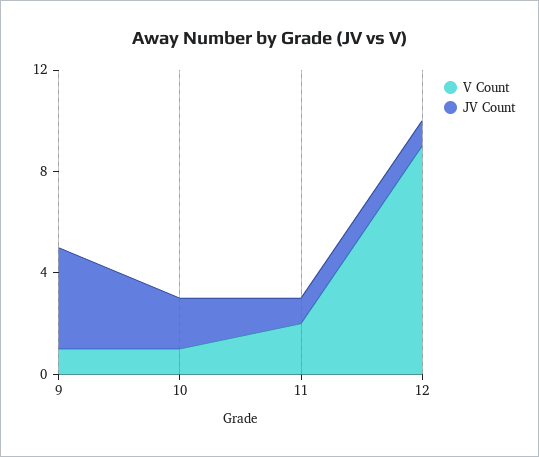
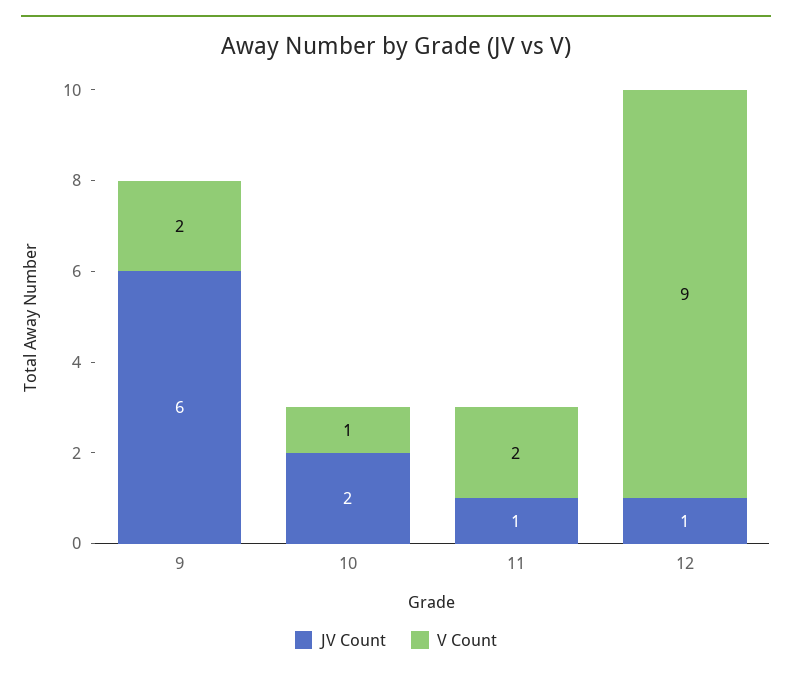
V Count, 9: 1 -> 2
JV Count, 9: 4 -> 6

